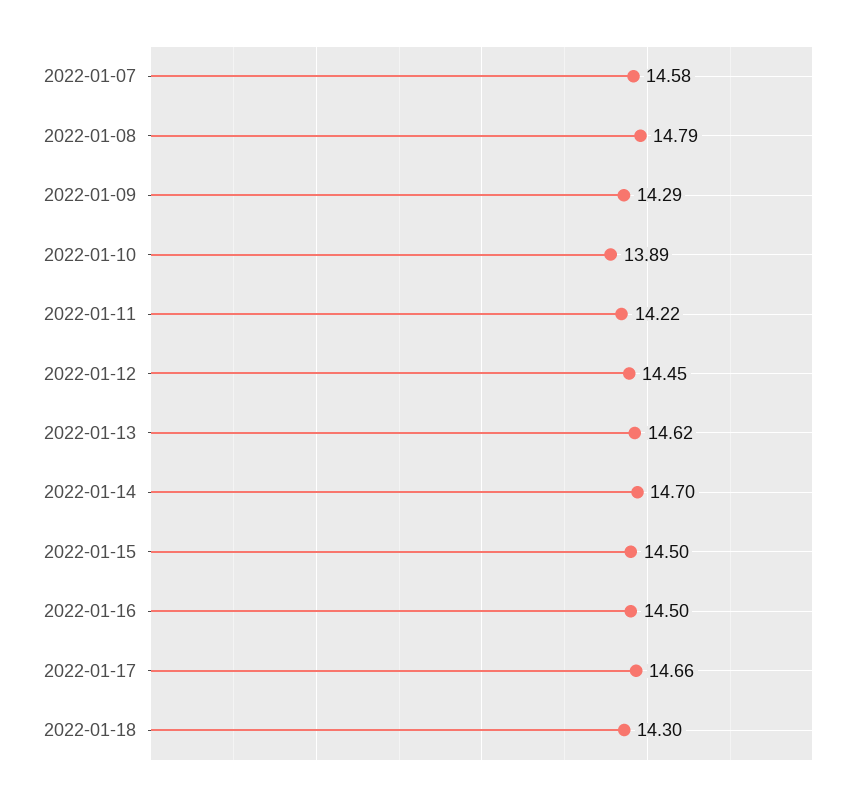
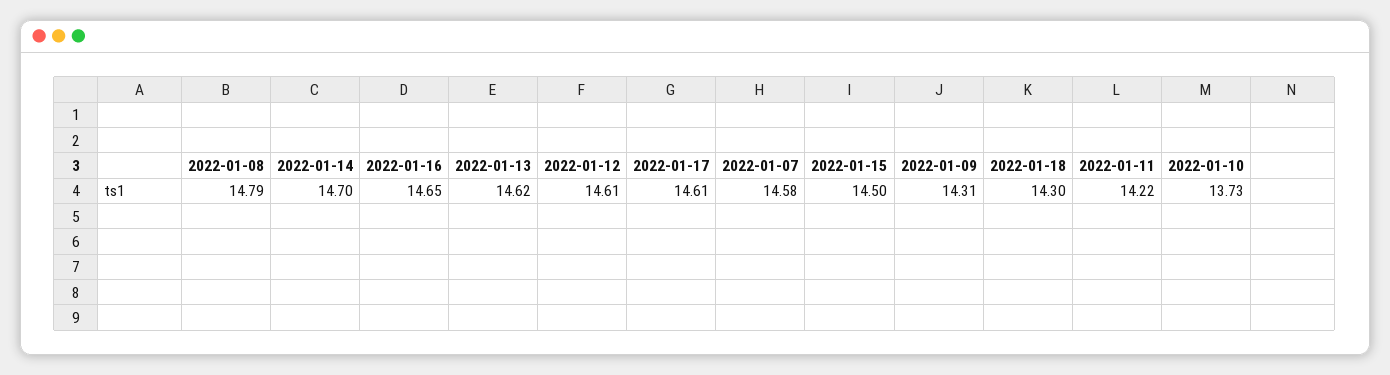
2022-01-09: 14.29 -> 14.31
2022-01-10: 13.89 -> 13.73
2022-01-12: 14.45 -> 14.61
2022-01-16: 14.5 -> 14.65
2022-01-17: 14.66 -> 14.61

